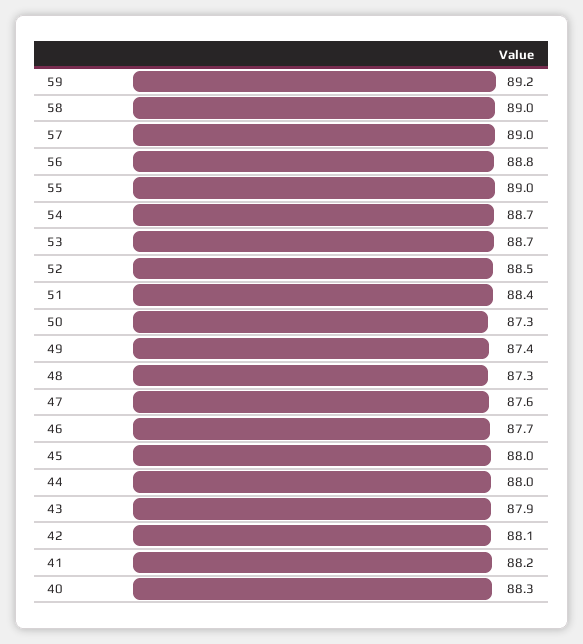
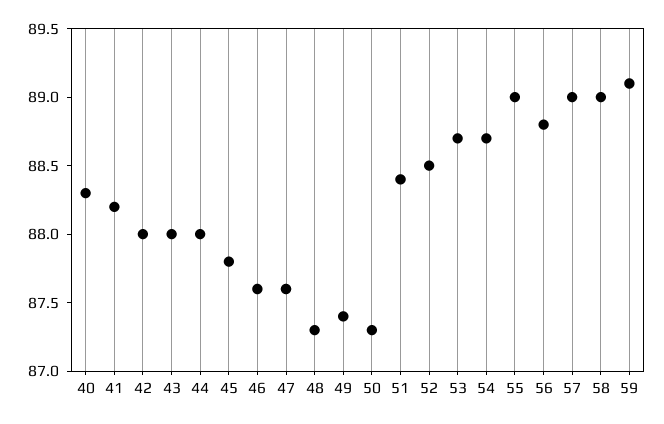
59: 89.2 -> 89.1
46: 87.7 -> 87.6
45: 88 -> 87.8
43: 87.9 -> 88
42: 88.1 -> 88

